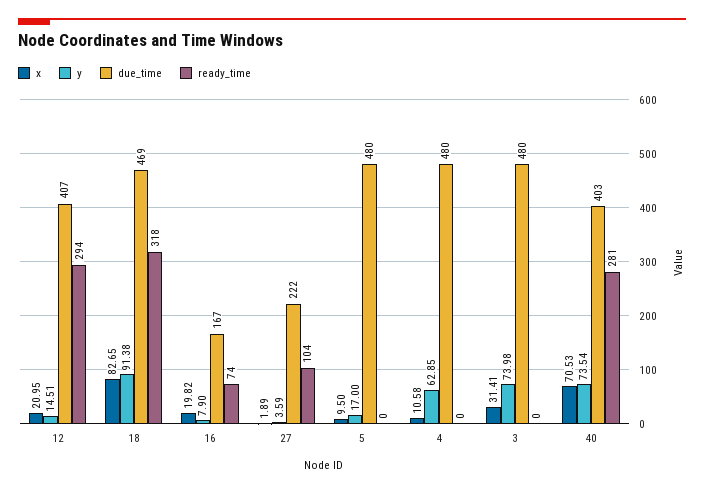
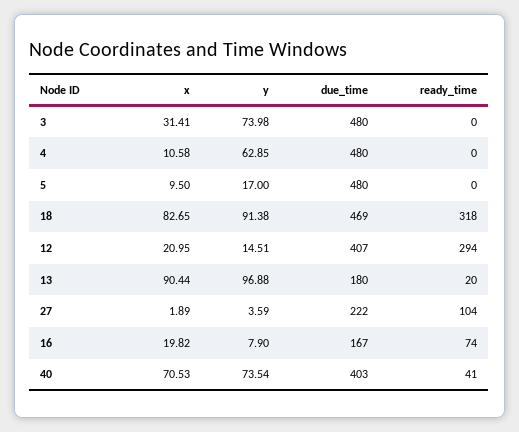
ready_time, 40: 281 -> 41
x, 13: none -> 90.44
y, 13: none -> 96.88
due_time, 13: none -> 180
ready_time, 13: none -> 20

